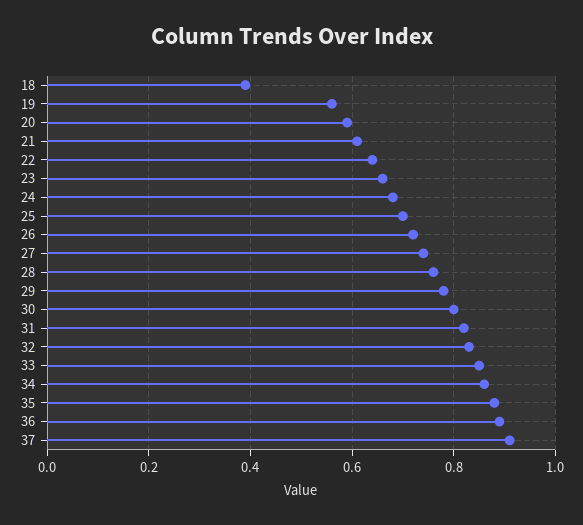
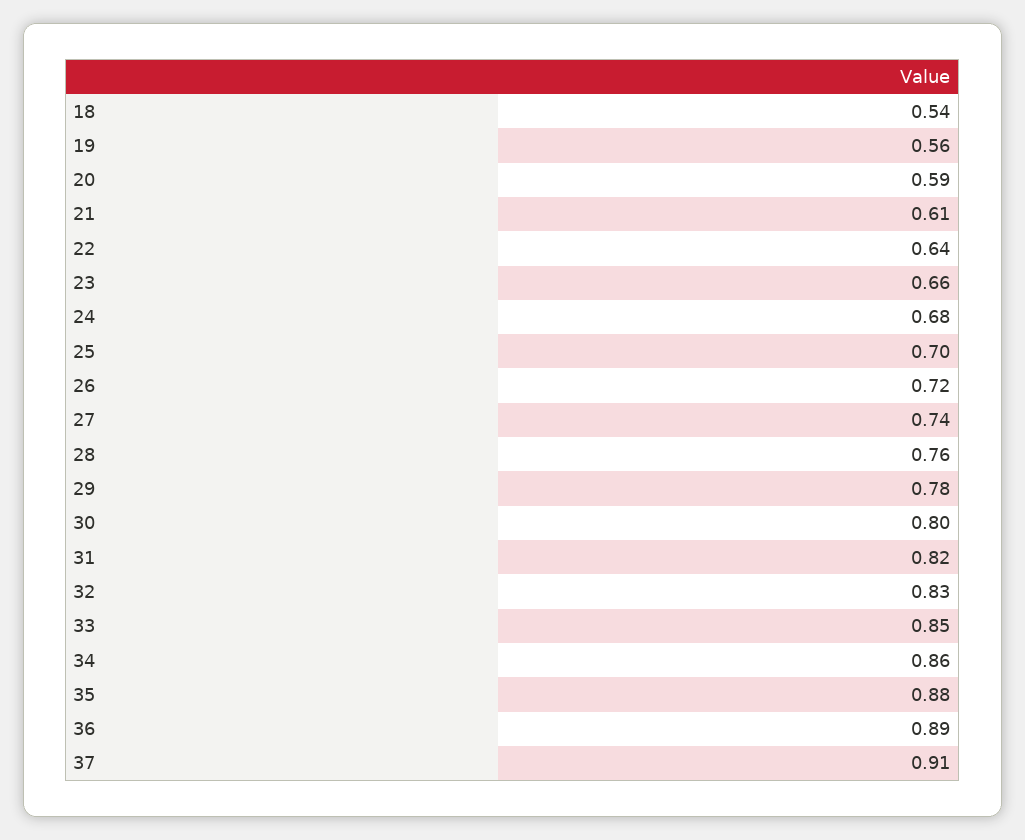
18: 0.4 -> 0.54

